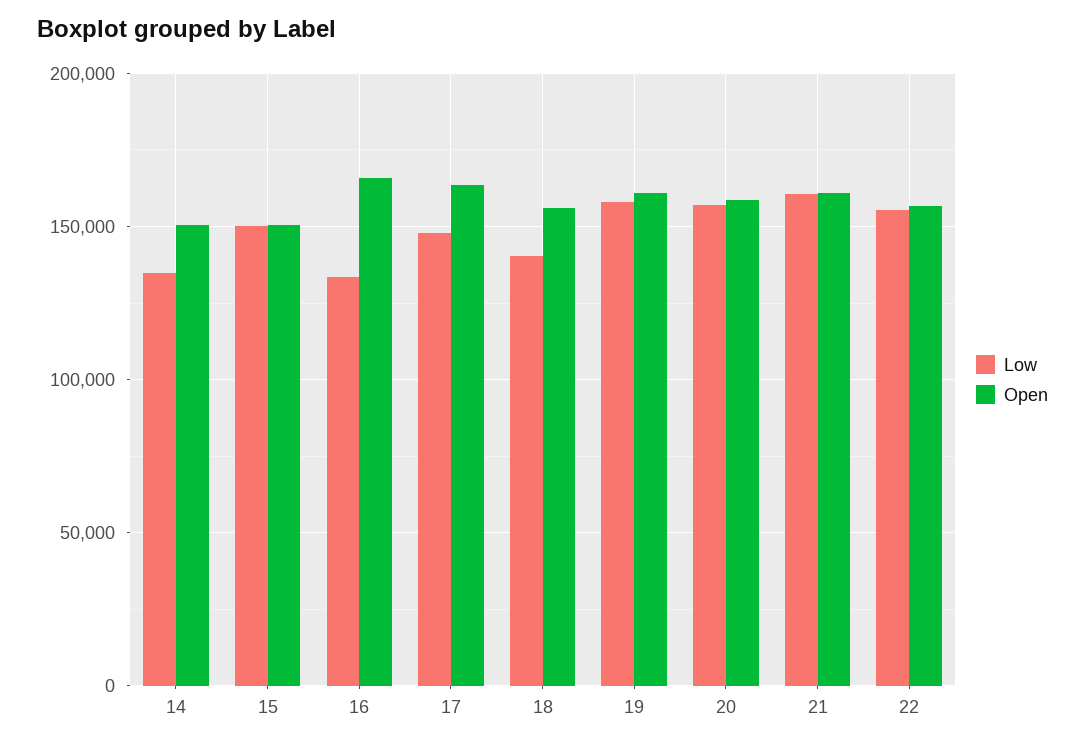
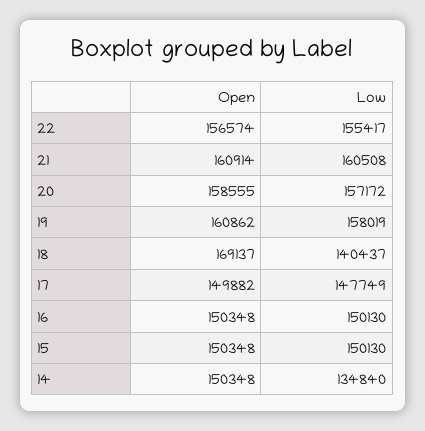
Low, 16: 135000 -> 150130
Open, 16: 165000 -> 150348
Open, 17: 165000 -> 149882
Open, 18: 155000 -> 169137

